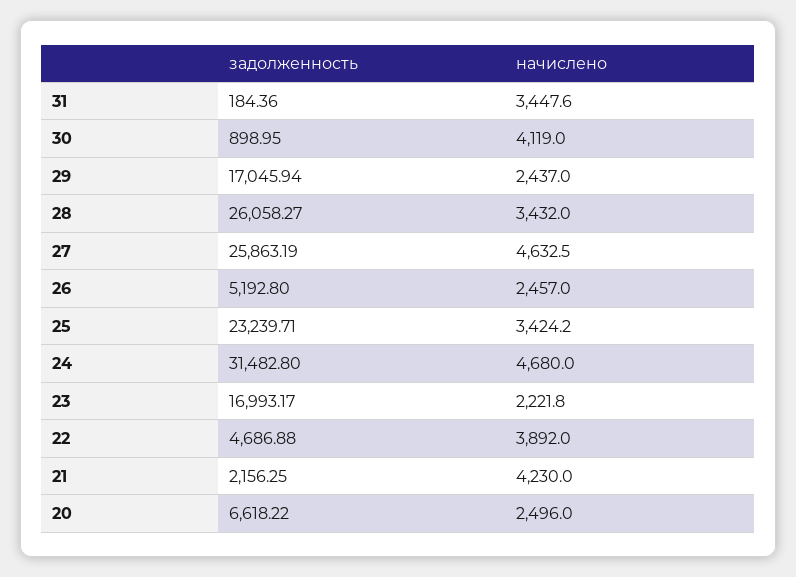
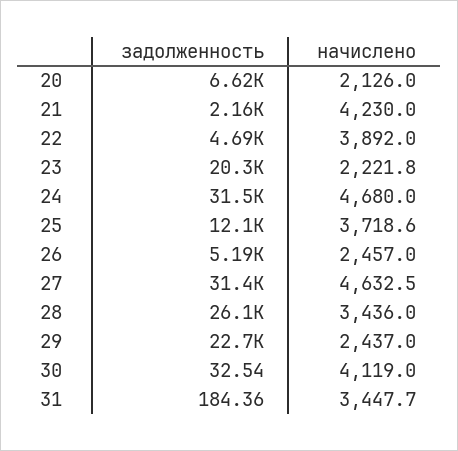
начислено, 31: 3447.6 -> 3447.7
задолженность, 30: 898.95 -> 32.54
задолженность, 29: 17045.94 -> 22700
начислено, 28: 3432 -> 3436
задолженность, 27: 25863.19 -> 31400
задолженность, 25: 23239.71 -> 12100
начислено, 25: 3424.2 -> 3718.6
задолженность, 23: 16993.17 -> 20300
начислено, 20: 2496 -> 2126

